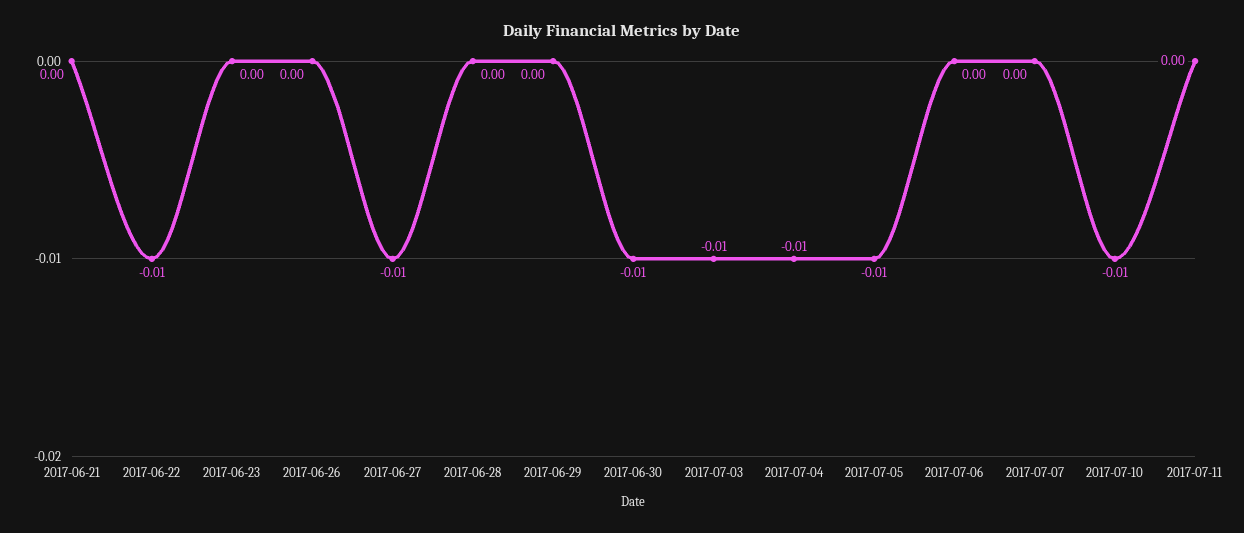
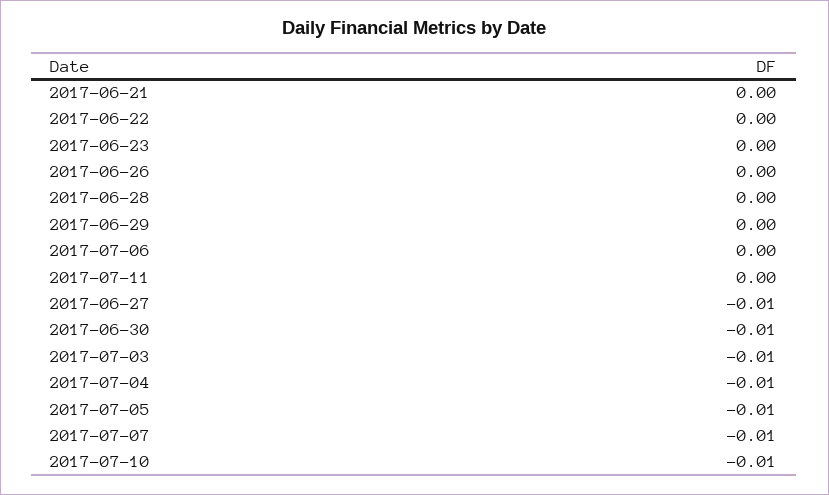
2017-06-22: -0.01 -> 0
2017-07-07: 0 -> -0.01

